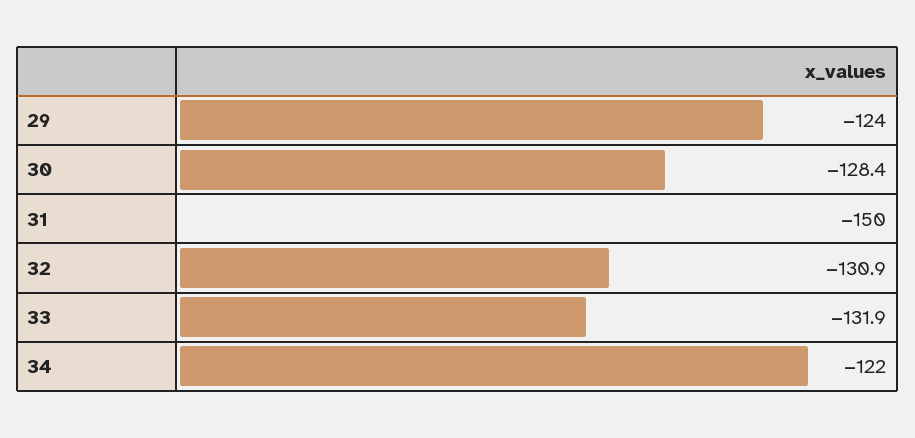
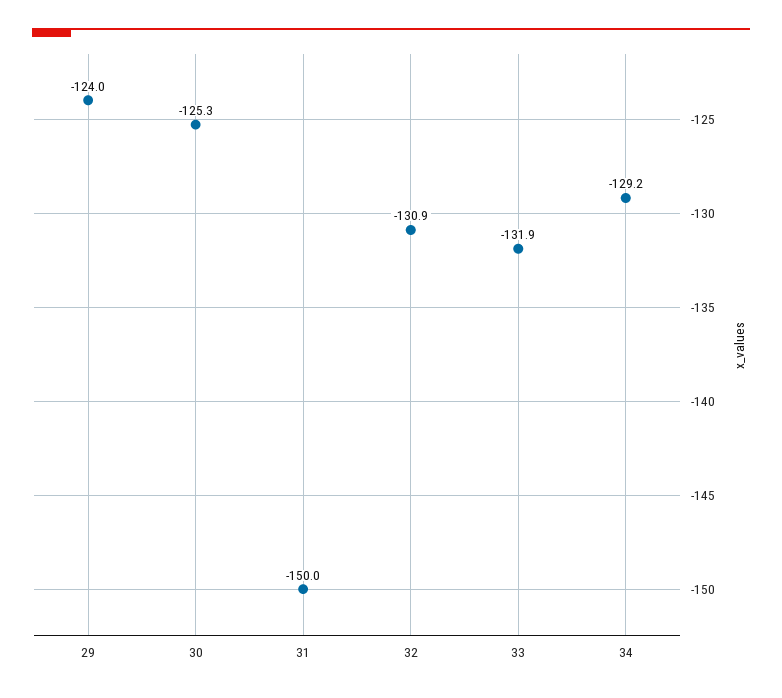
30: -128.4 -> -125.3
34: -122 -> -129.2

